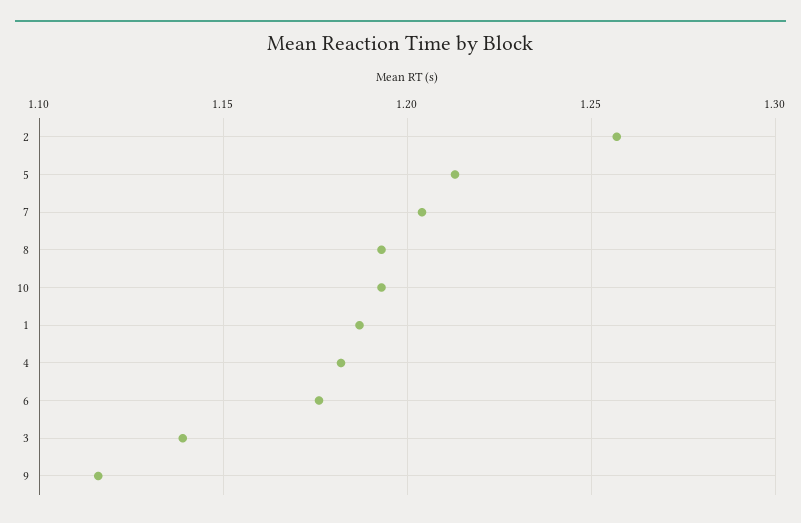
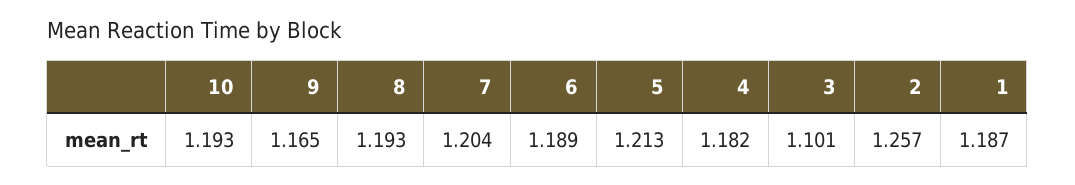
6: 1.175 -> 1.189
3: 1.14 -> 1.101
9: 1.115 -> 1.165

